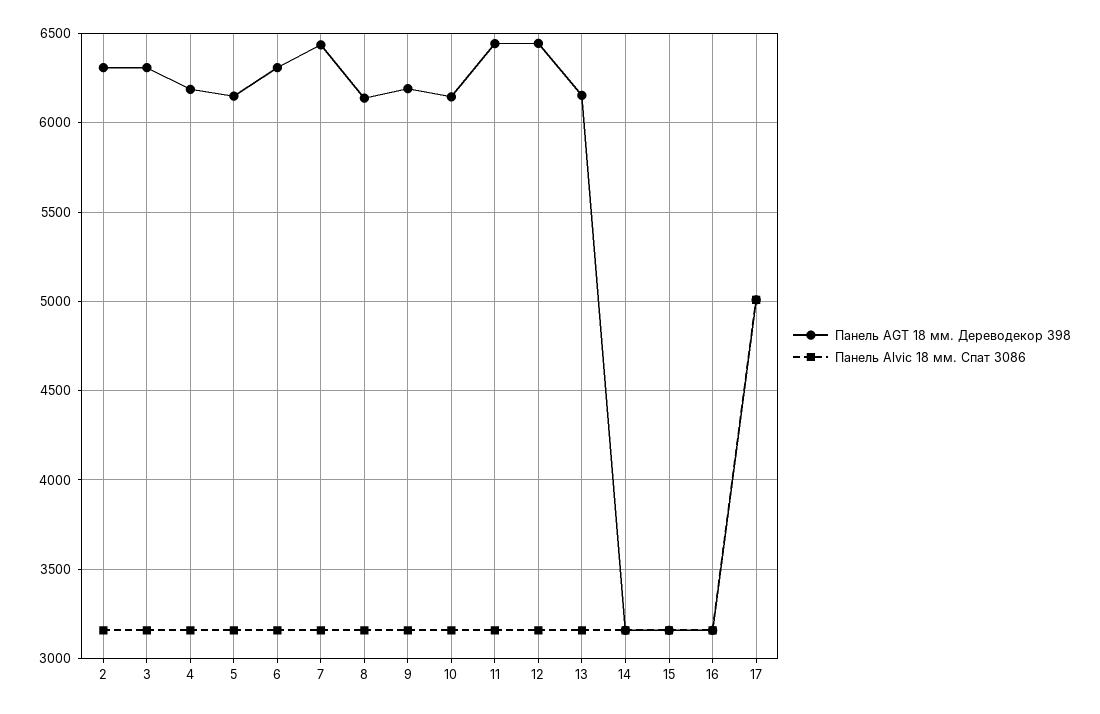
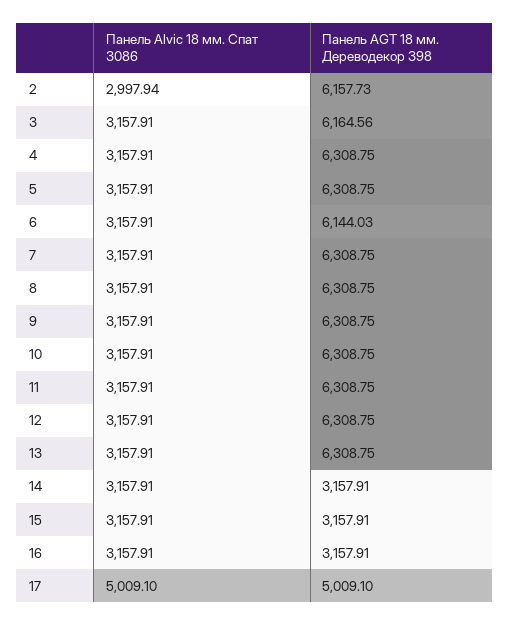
Панель AGT 18 мм. Дереводекор 398, 2: 6300 -> 6157.73
Панель Alvic 18 мм. Спат 3086, 2: 3150 -> 2997.94
Панель AGT 18 мм. Дереводекор 398, 3: 6300 -> 6164.56
Панель AGT 18 мм. Дереводекор 398, 4: 6200 -> 6308.75
Панель AGT 18 мм. Дереводекор 398, 5: 6150 -> 6308.75
Панель AGT 18 мм. Дереводекор 398, 6: 6300 -> 6144.03
Панель AGT 18 мм. Дереводекор 398, 7: 6450 -> 6308.75
Панель AGT 18 мм. Дереводекор 398, 8: 6150 -> 6308.75
Панель AGT 18 мм. Дереводекор 398, 9: 6200 -> 6308.75
Панель AGT 18 мм. Дереводекор 398, 10: 6150 -> 6308.75
Панель AGT 18 мм. Дереводекор 398, 11: 6450 -> 6308.75
Панель AGT 18 мм. Дереводекор 398, 12: 6450 -> 6308.75
Панель AGT 18 мм. Дереводекор 398, 13: 6150 -> 6308.75

